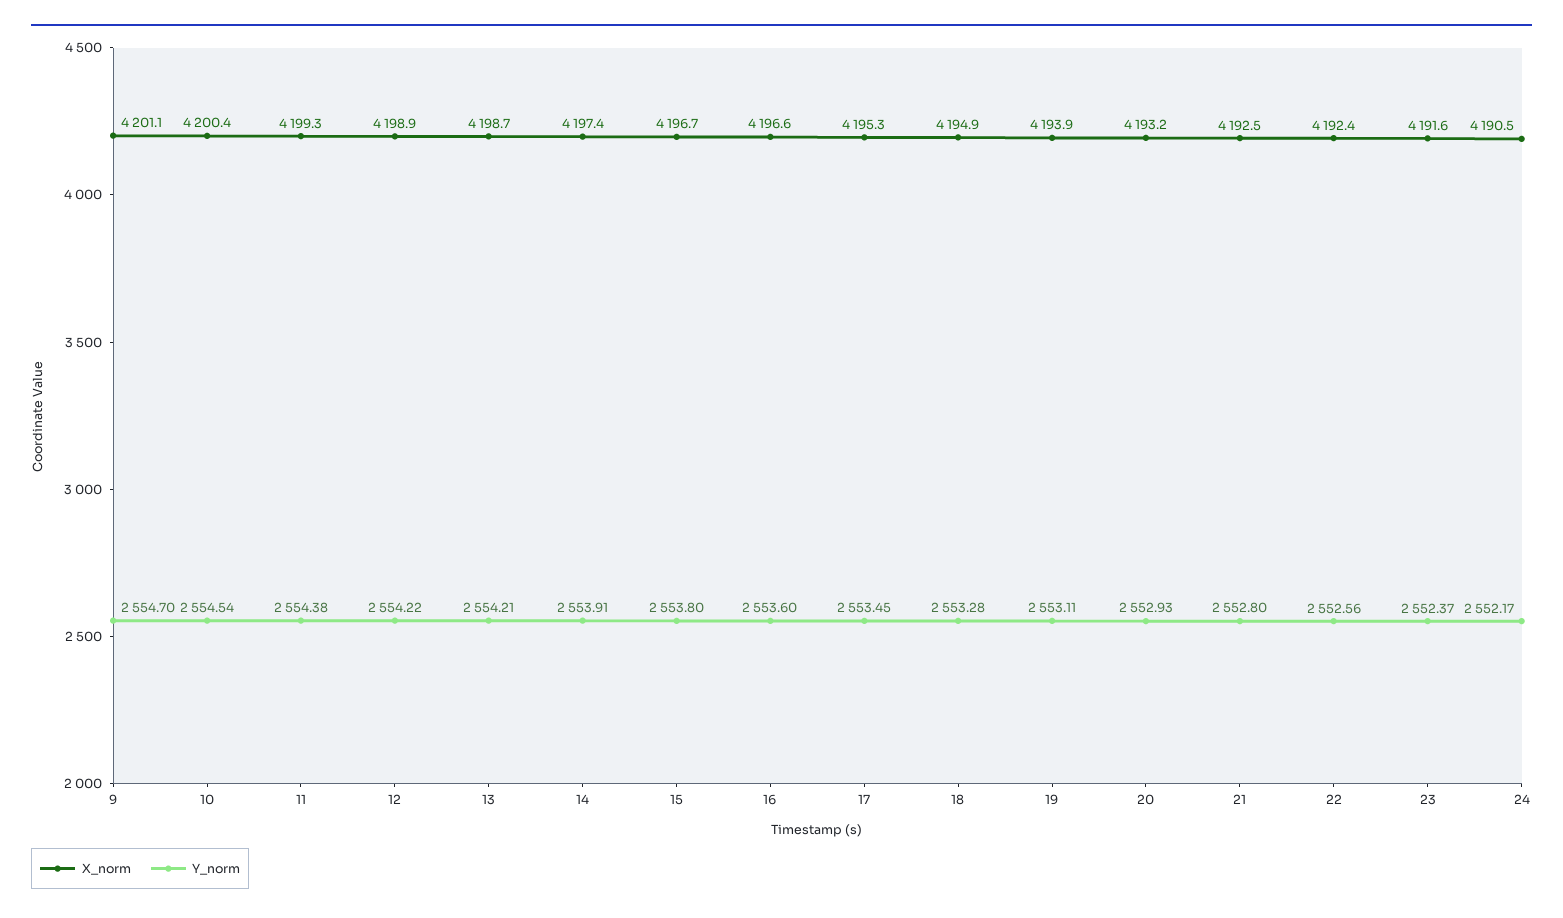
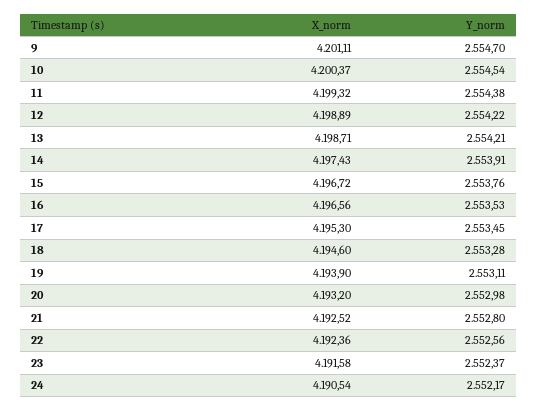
Y_norm, 15: 2553.8 -> 2553.76
Y_norm, 16: 2553.6 -> 2553.53
X_norm, 18: 4194.9 -> 4194.6
Y_norm, 20: 2552.93 -> 2552.98

